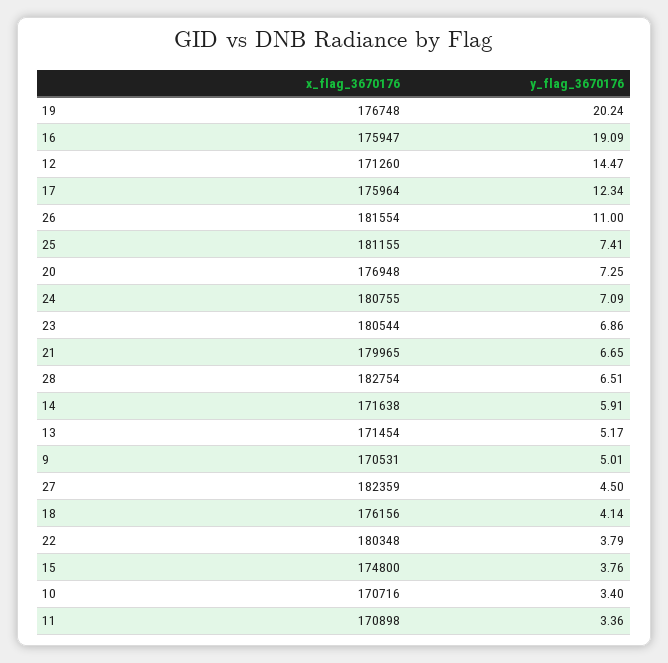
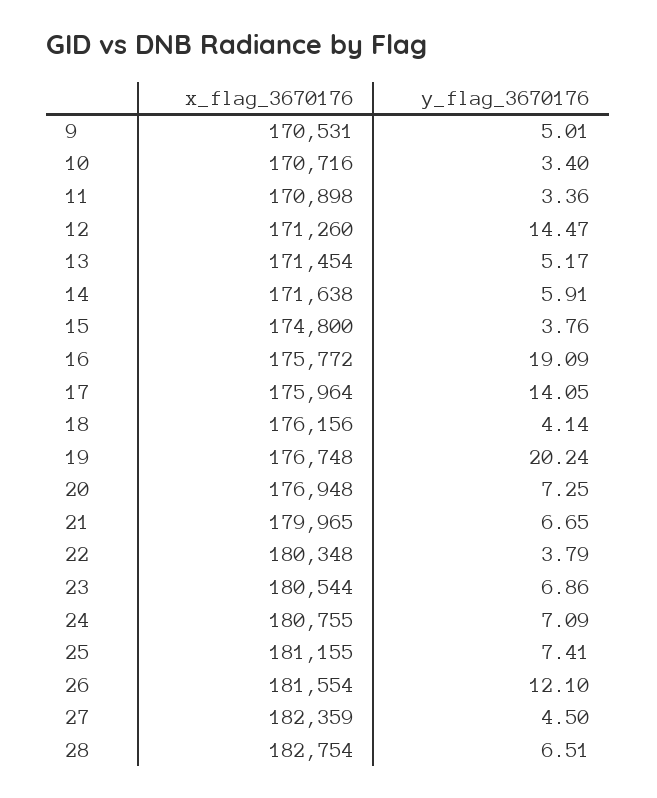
x_flag_3670176, 16: 175947 -> 175772
y_flag_3670176, 17: 12.34 -> 14.05
y_flag_3670176, 26: 11 -> 12.1

